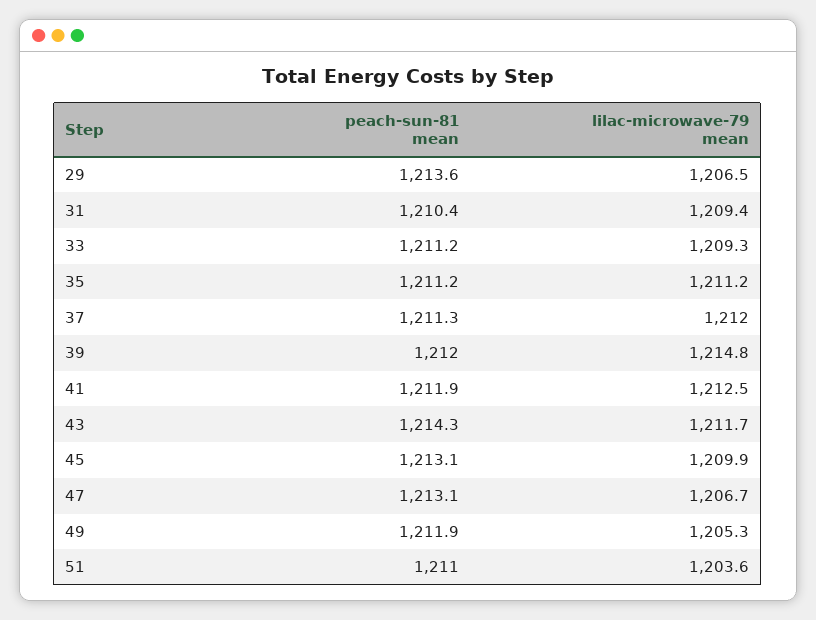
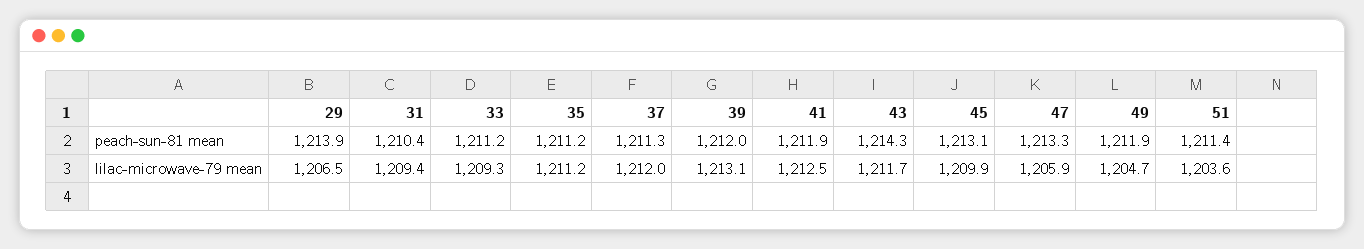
peach-sun-81 mean, 29: 1213.6 -> 1213.9
lilac-microwave-79 mean, 39: 1214.8 -> 1213.1
peach-sun-81 mean, 47: 1213.1 -> 1213.3
lilac-microwave-79 mean, 47: 1206.7 -> 1205.9
lilac-microwave-79 mean, 49: 1205.3 -> 1204.7
peach-sun-81 mean, 51: 1211 -> 1211.4

